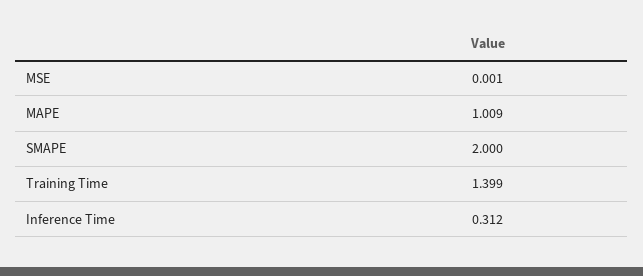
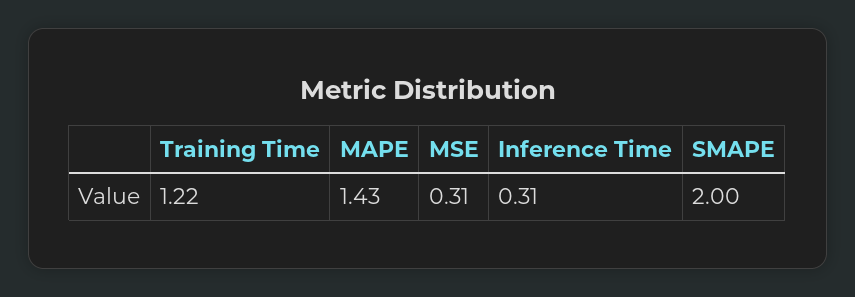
MSE: 0.001 -> 0.31
MAPE: 1.009 -> 1.43
Training Time: 1.399 -> 1.22

